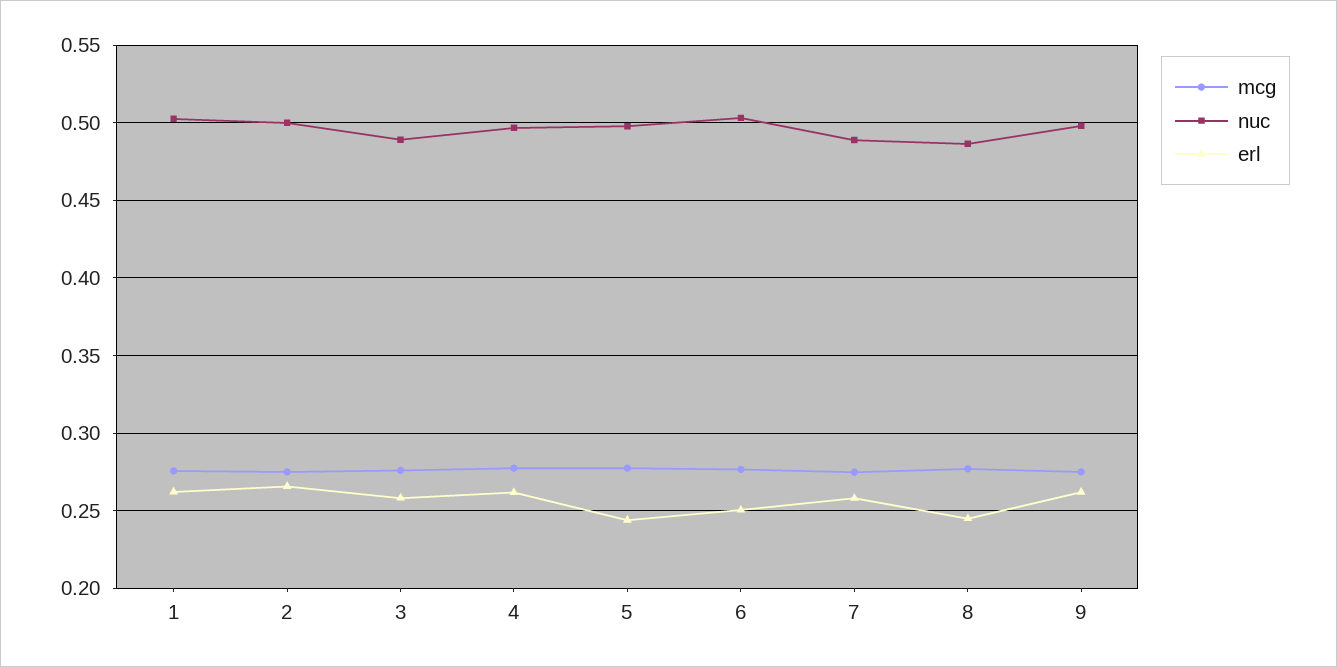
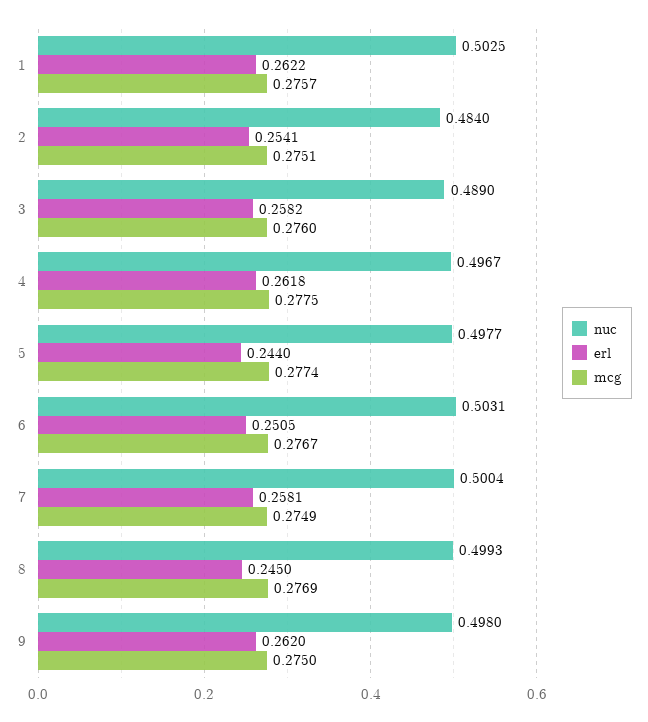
nuc, 2: 0.5 -> 0.484
erl, 2: 0.265 -> 0.2541
nuc, 7: 0.49 -> 0.5004
nuc, 8: 0.485 -> 0.4993

